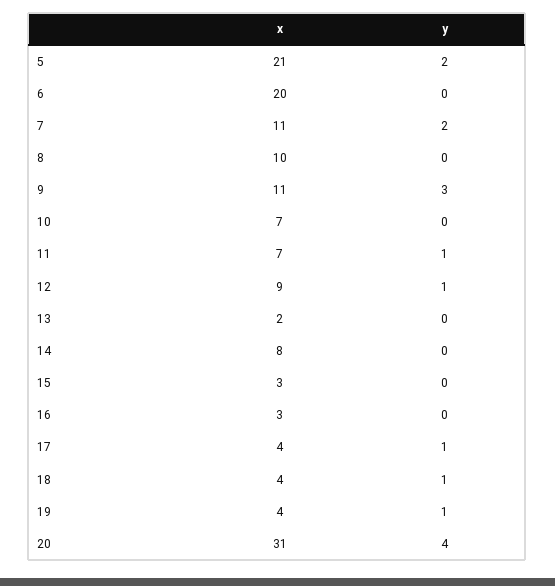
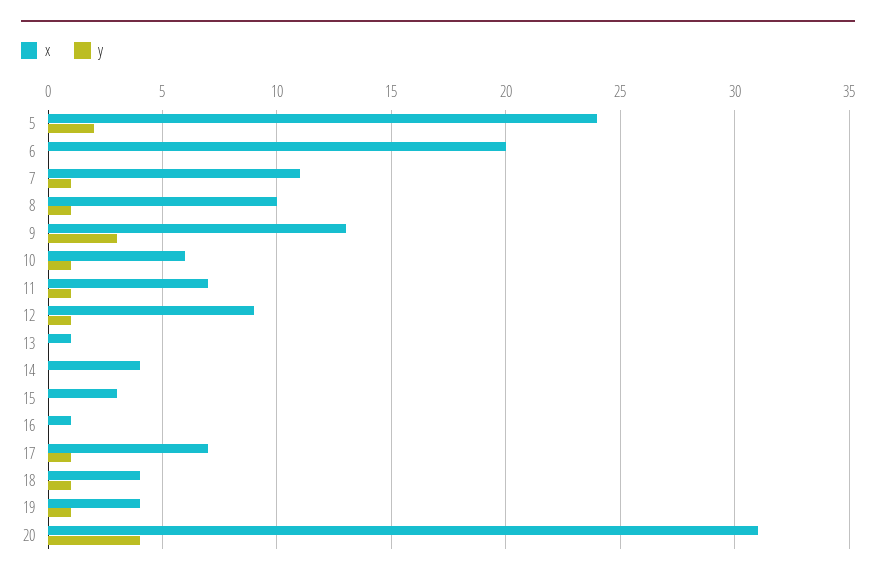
x, 5: 21 -> 24
y, 7: 2 -> 1
y, 8: 0 -> 1
x, 9: 11 -> 13
x, 10: 7 -> 6
y, 10: 0 -> 1
x, 13: 2 -> 1
x, 14: 8 -> 4
x, 16: 3 -> 1
x, 17: 4 -> 7

